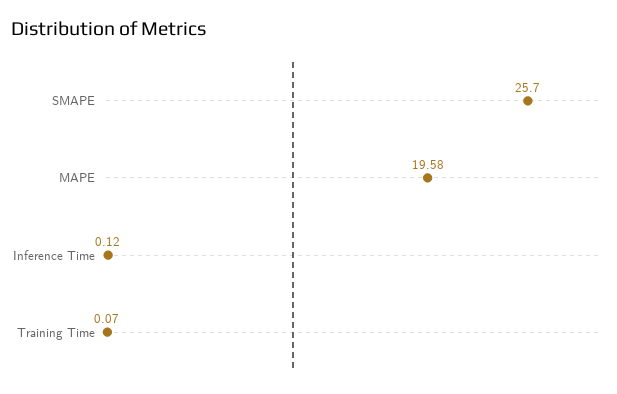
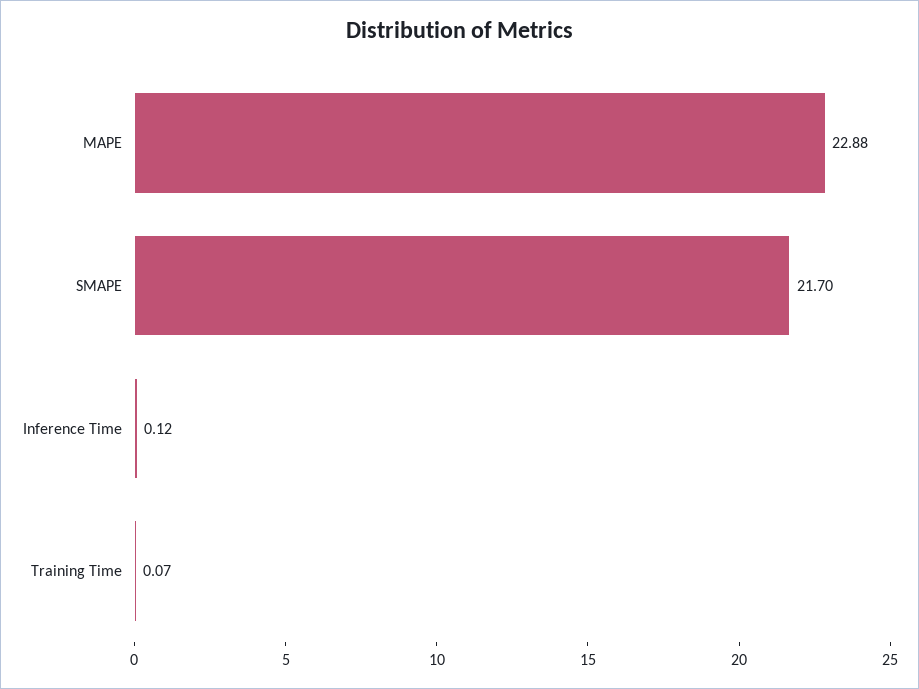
SMAPE: 25.7 -> 21.7
MAPE: 19.58 -> 22.88

